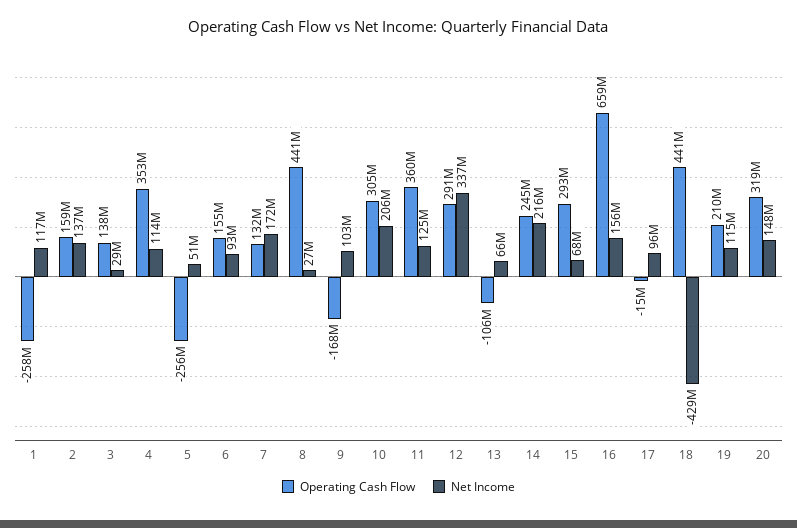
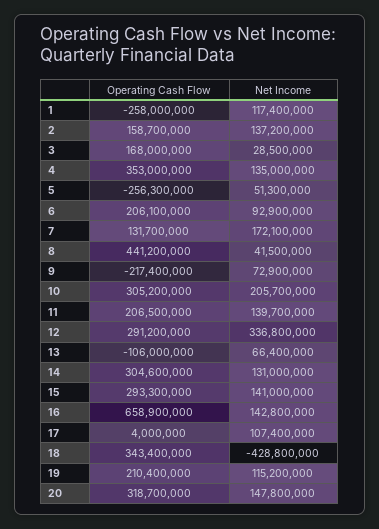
Operating Cash Flow, 3: 138000000 -> 168000000
Net Income, 4: 114000000 -> 135000000
Operating Cash Flow, 6: 155000000 -> 206100000
Net Income, 8: 27000000 -> 41500000
Operating Cash Flow, 9: -168000000 -> -217400000
Net Income, 9: 103000000 -> 72900000
Operating Cash Flow, 11: 360000000 -> 206500000
Net Income, 11: 125000000 -> 139700000
Operating Cash Flow, 14: 245000000 -> 304600000
Net Income, 14: 216000000 -> 131000000
Net Income, 15: 68000000 -> 141000000
Net Income, 16: 156000000 -> 142800000
Operating Cash Flow, 17: -15000000 -> 4000000
Net Income, 17: 96000000 -> 107400000
Operating Cash Flow, 18: 441000000 -> 343400000

